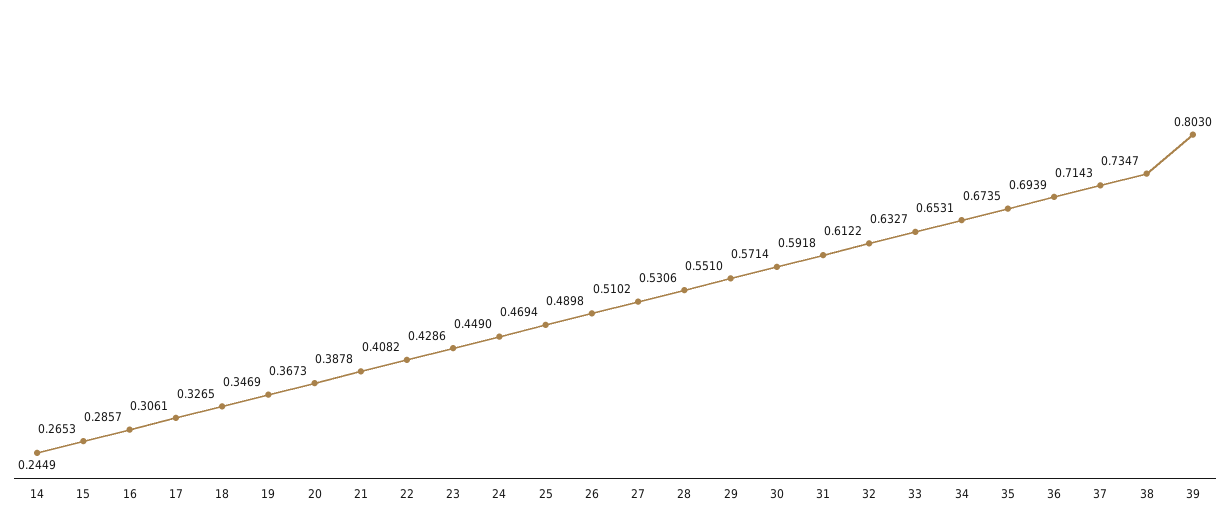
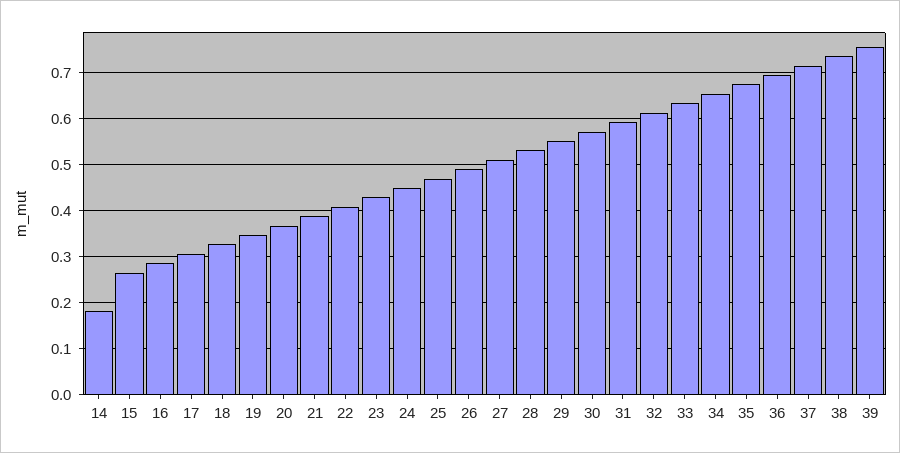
14: 0.2449 -> 0.18
39: 0.803 -> 0.76

